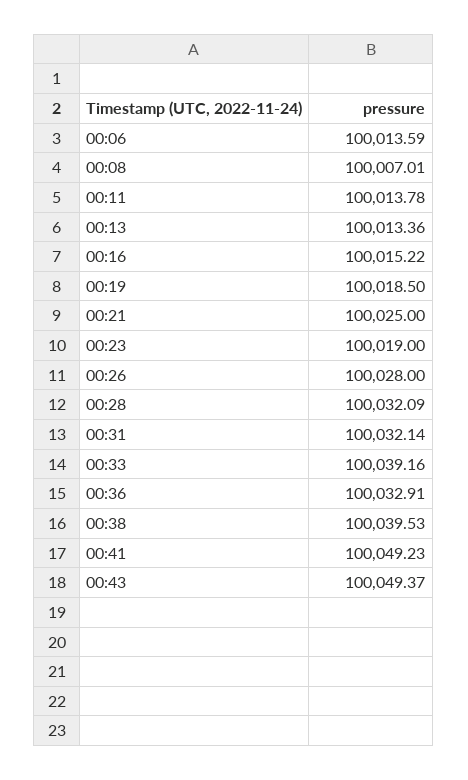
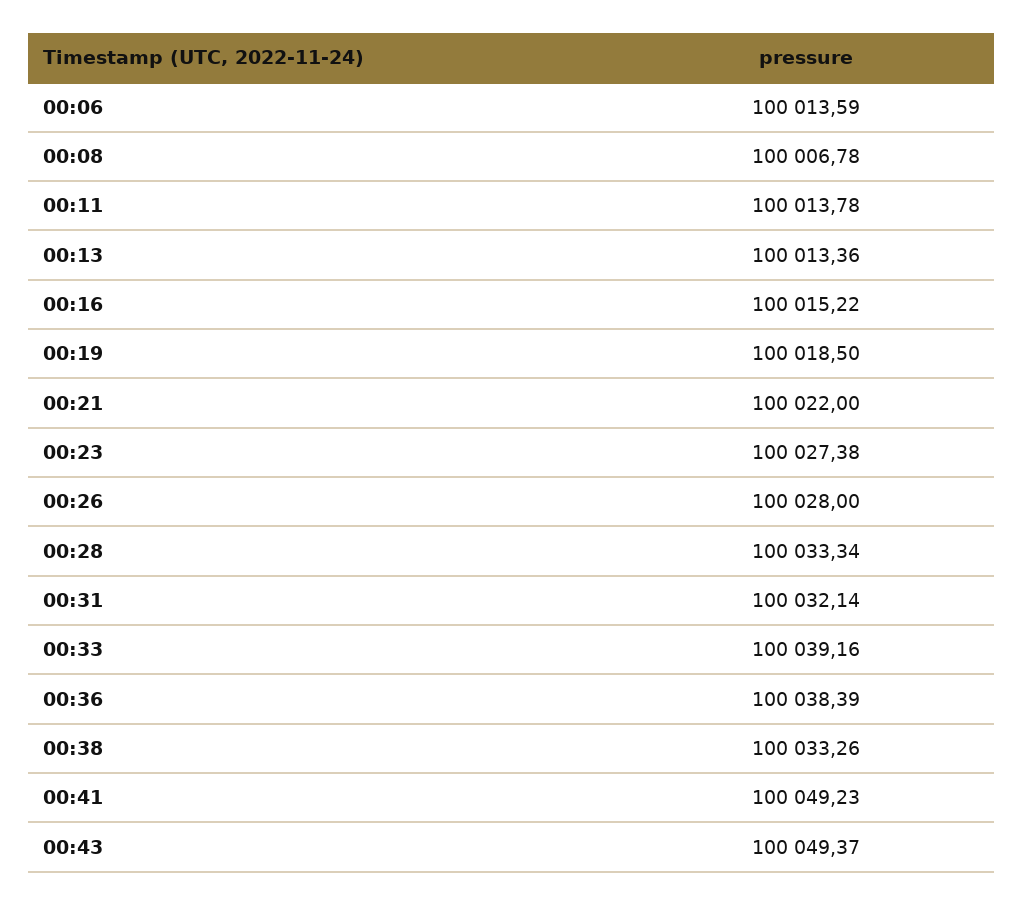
00:08: 100007.01 -> 100006.78
00:21: 100025 -> 100022
00:23: 100019 -> 100027.38
00:28: 100032.09 -> 100033.34
00:36: 100032.91 -> 100038.39
00:38: 100039.53 -> 100033.26

